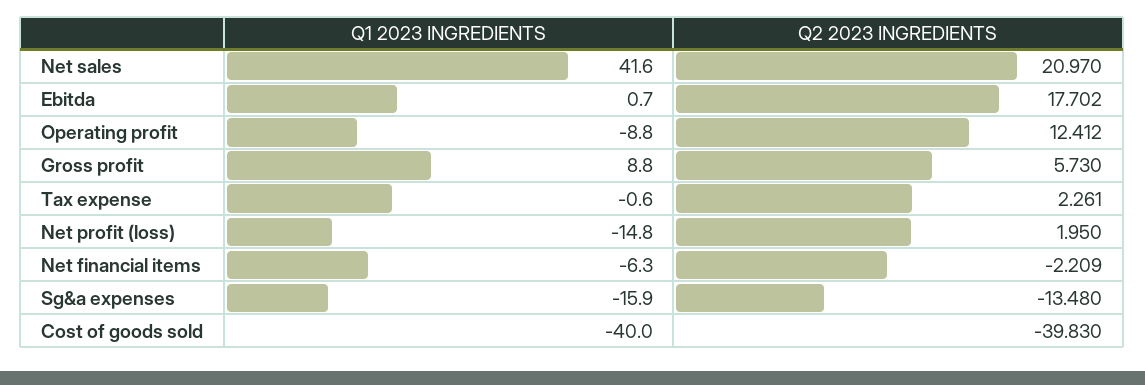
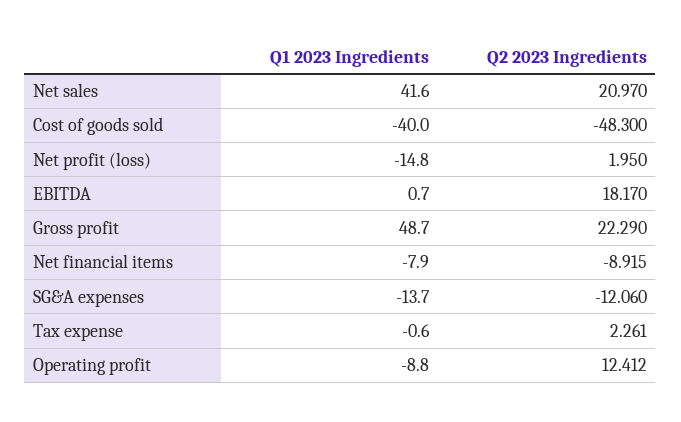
Q2 2023 INGREDIENTS, Ebitda: 17.702 -> 18.17
Q1 2023 INGREDIENTS, Gross profit: 8.8 -> 48.7
Q2 2023 INGREDIENTS, Gross profit: 5.73 -> 22.29
Q1 2023 INGREDIENTS, Net financial items: -6.3 -> -7.9
Q2 2023 INGREDIENTS, Net financial items: -2.209 -> -8.915
Q1 2023 INGREDIENTS, Sg&a expenses: -15.9 -> -13.7
Q2 2023 INGREDIENTS, Sg&a expenses: -13.48 -> -12.06
Q2 2023 INGREDIENTS, Cost of goods sold: -39.83 -> -48.3

